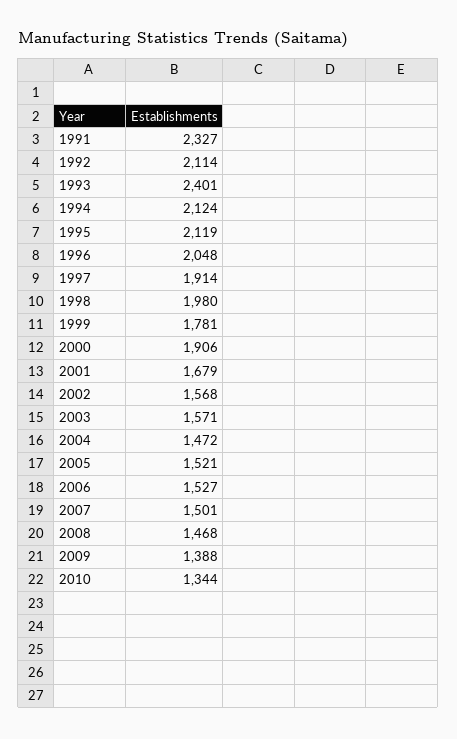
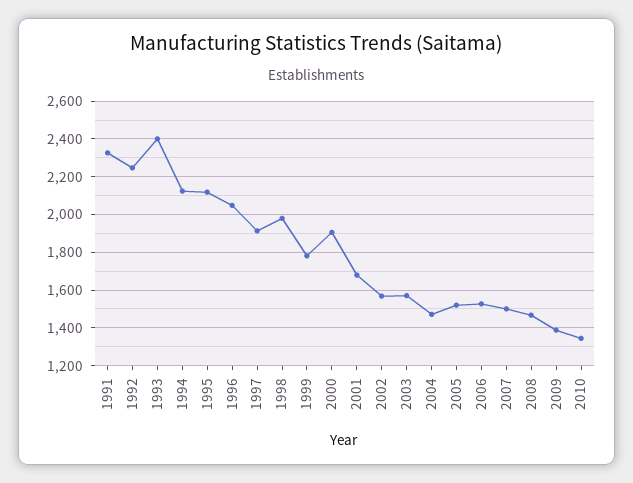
1992: 2114 -> 2250

